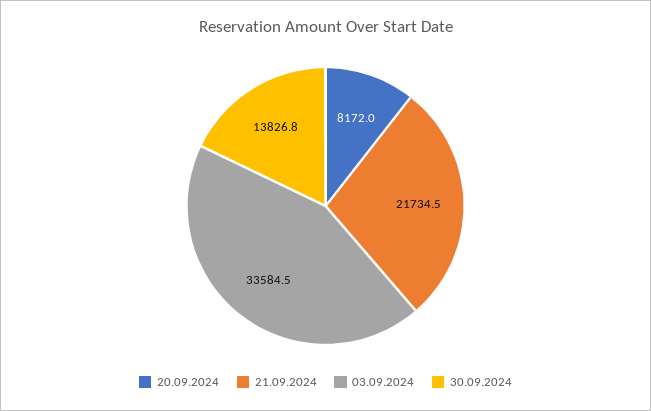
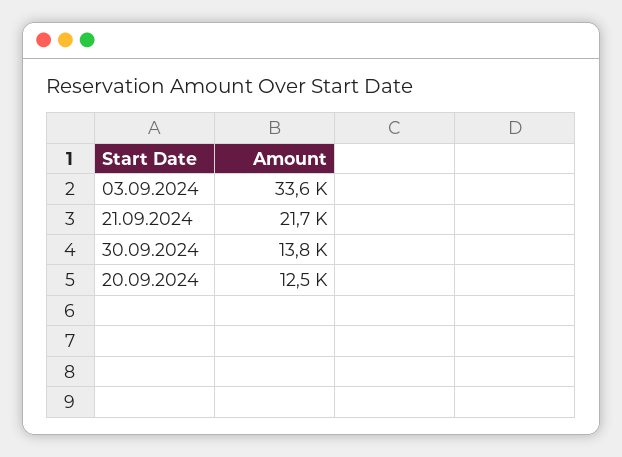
20.09.2024: 8172 -> 12500

